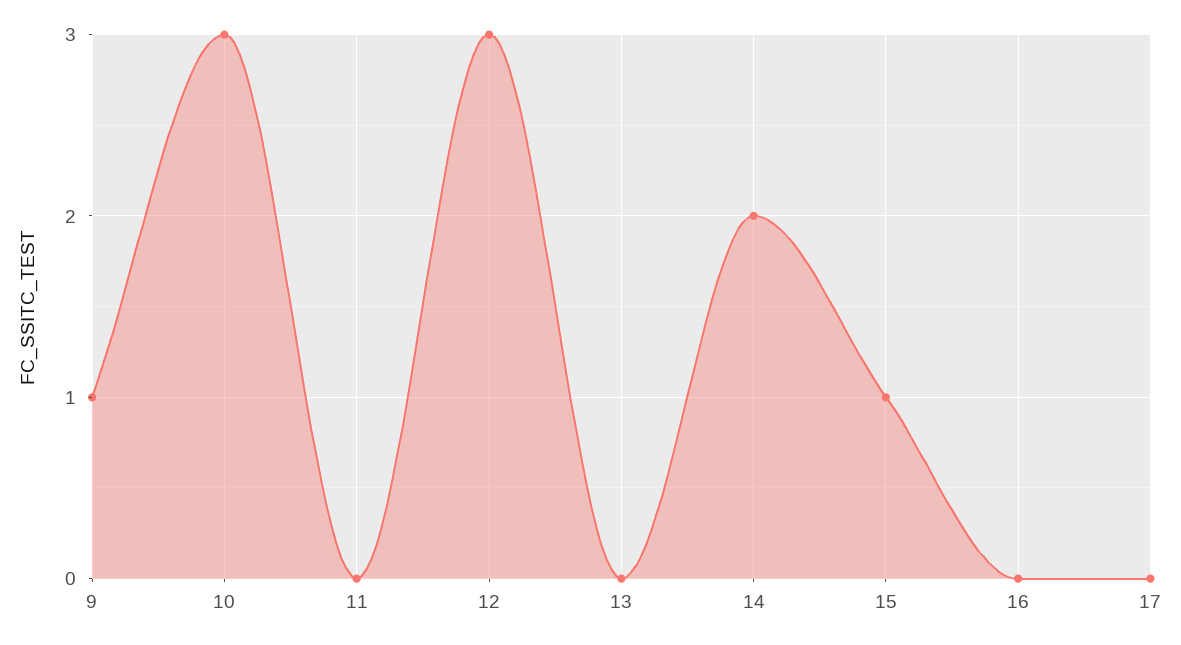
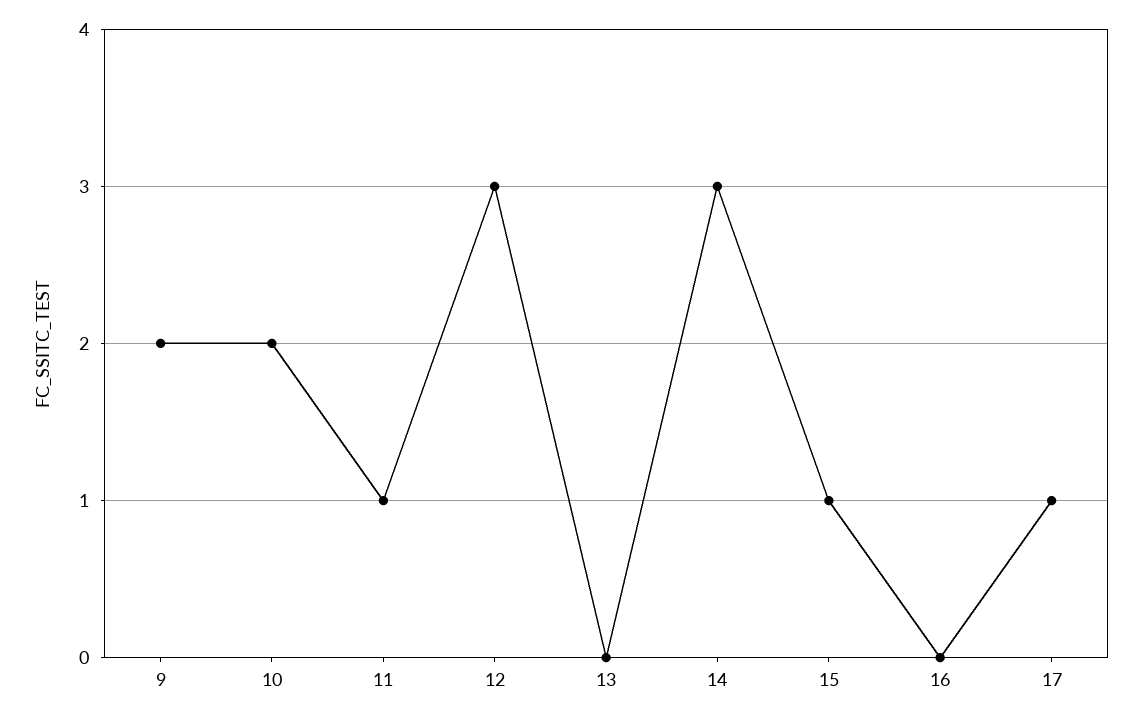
9: 1 -> 2
10: 3 -> 2
11: 0 -> 1
14: 2 -> 3
17: 0 -> 1

